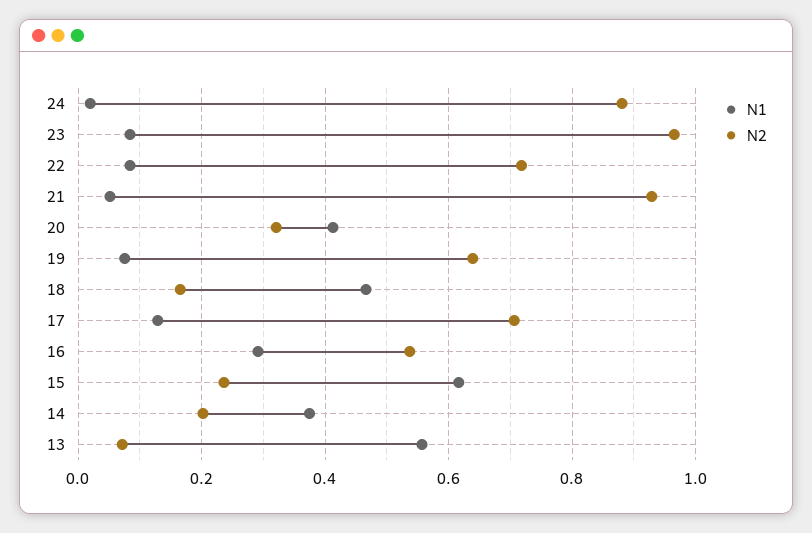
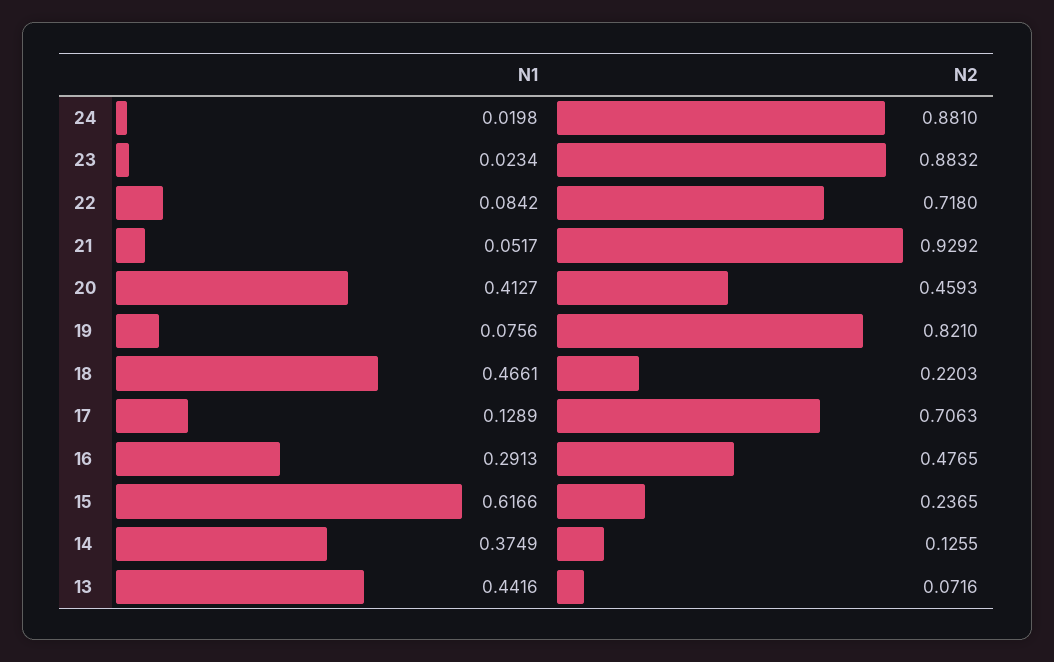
N1, 23: 0.08 -> 0.0234
N2, 23: 0.96 -> 0.8832
N2, 20: 0.32 -> 0.4593
N2, 19: 0.64 -> 0.821
N2, 18: 0.16 -> 0.2203
N2, 16: 0.54 -> 0.4765
N2, 14: 0.2 -> 0.1255
N1, 13: 0.56 -> 0.4416

